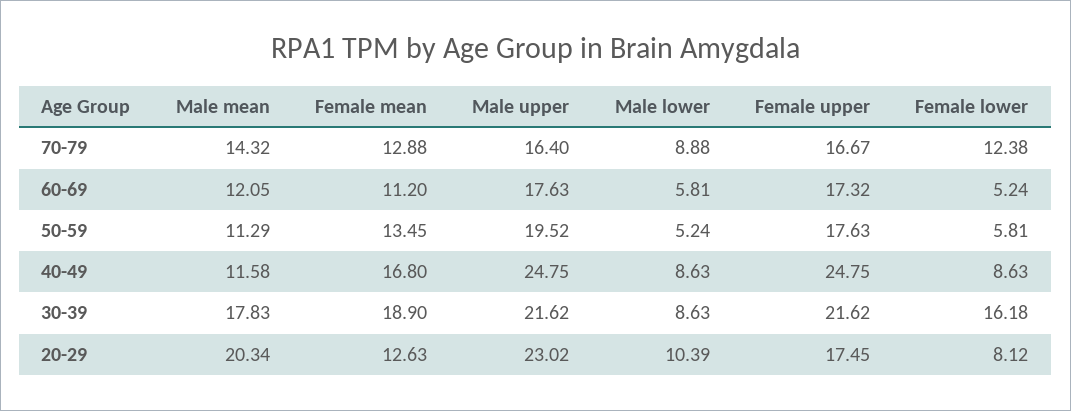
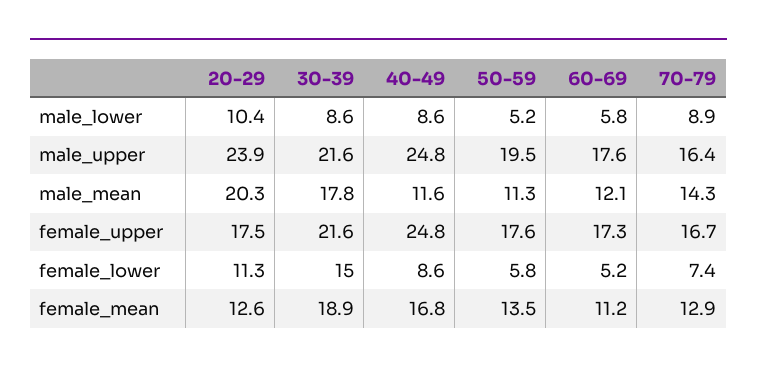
Female lower, 70-79: 12.38 -> 7.4
Female lower, 30-39: 16.18 -> 15
Male upper, 20-29: 23.02 -> 23.9
Female lower, 20-29: 8.12 -> 11.3

